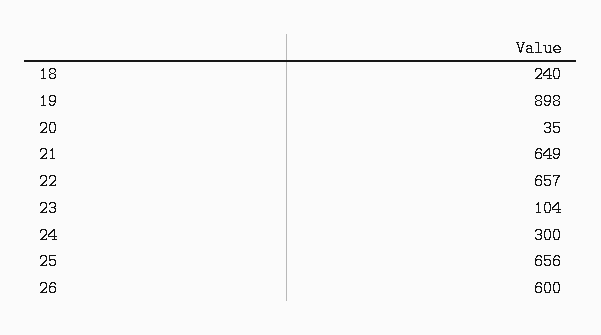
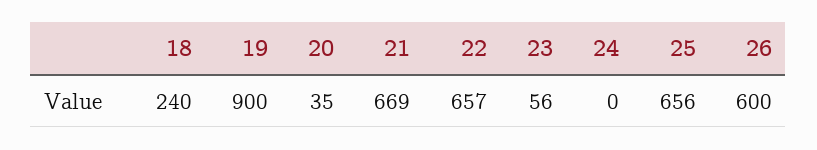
19: 898 -> 900
21: 649 -> 669
23: 104 -> 56
24: 300 -> 0

